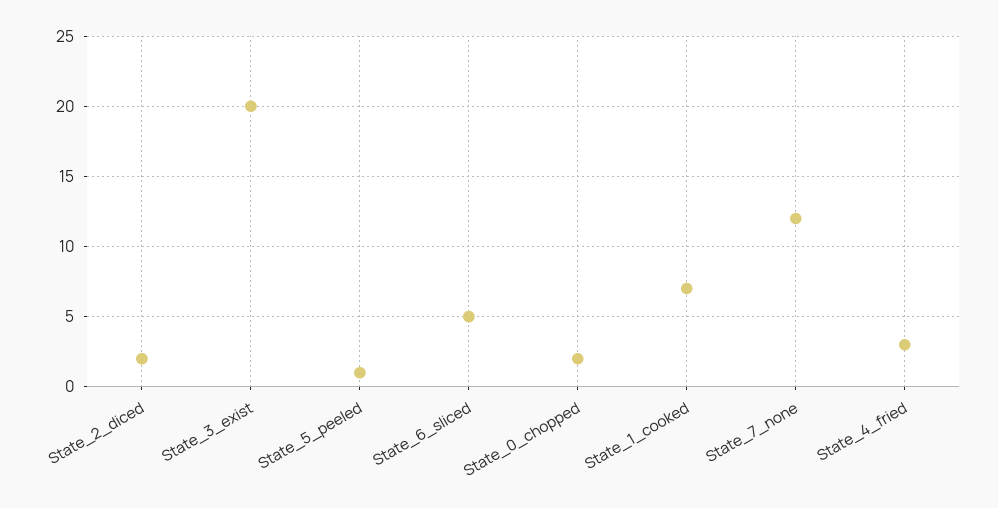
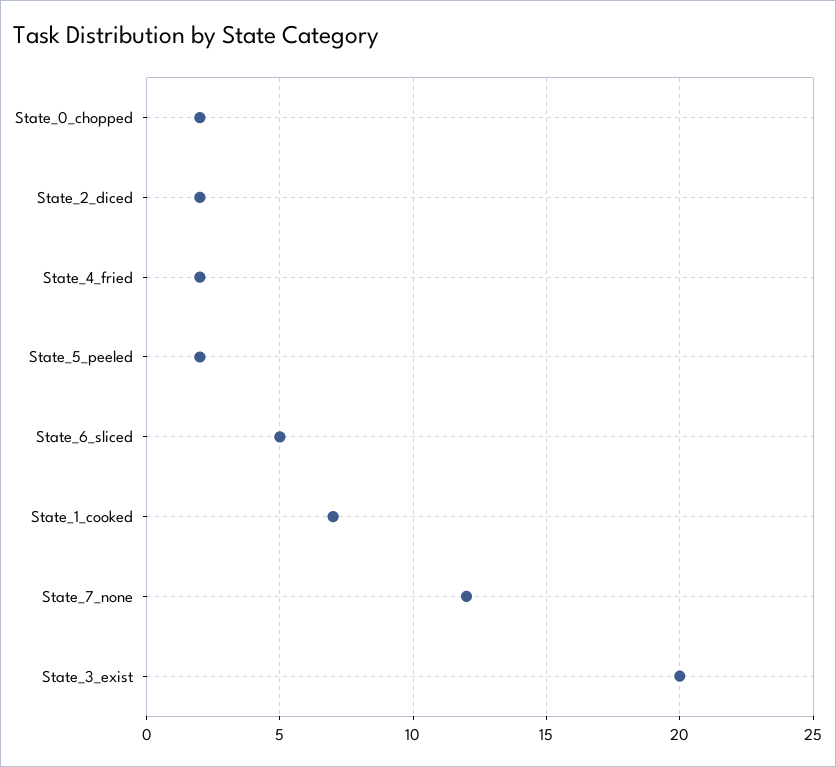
State_5_peeled: 1 -> 2
State_4_fried: 3 -> 2

